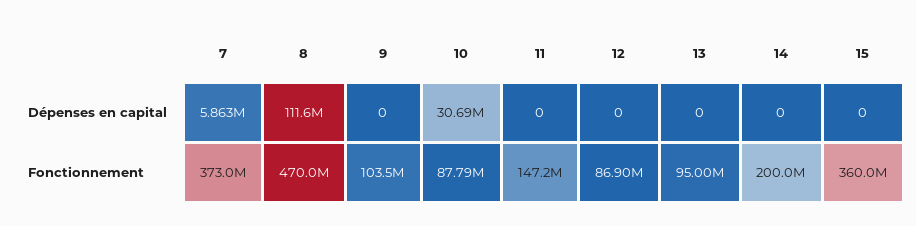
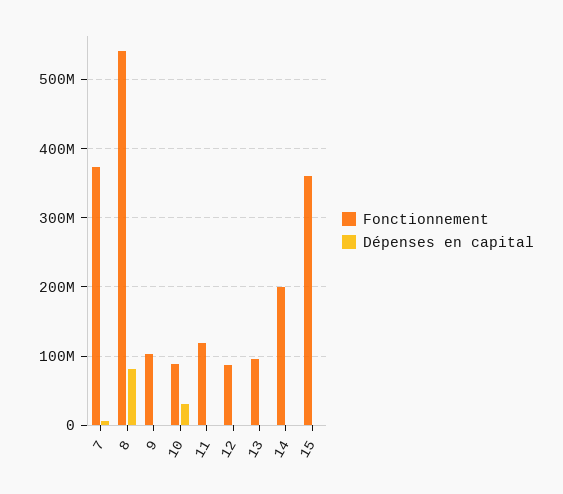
Dépenses en capital, 8: 111600000 -> 80000000
Fonctionnement, 8: 470000000 -> 540000000
Fonctionnement, 11: 147200000 -> 120000000

